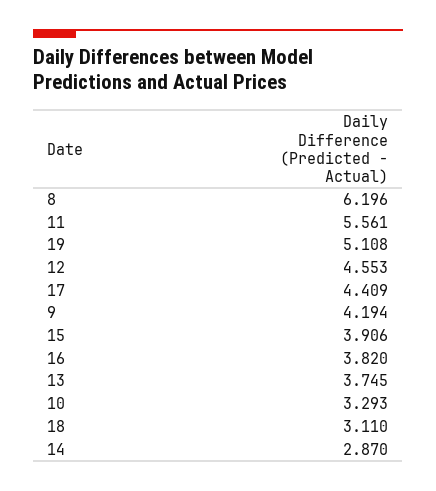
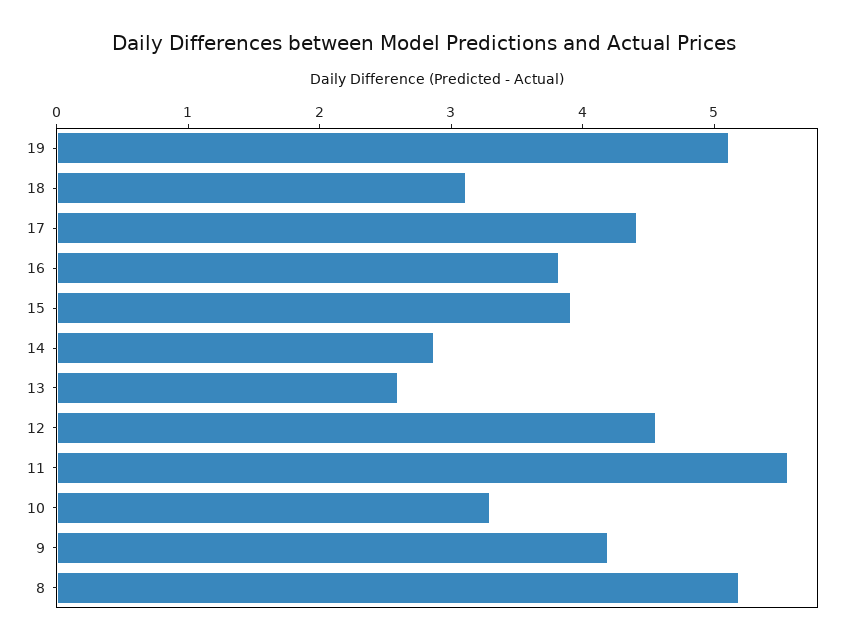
8: 6.196 -> 5.2
13: 3.745 -> 2.6

